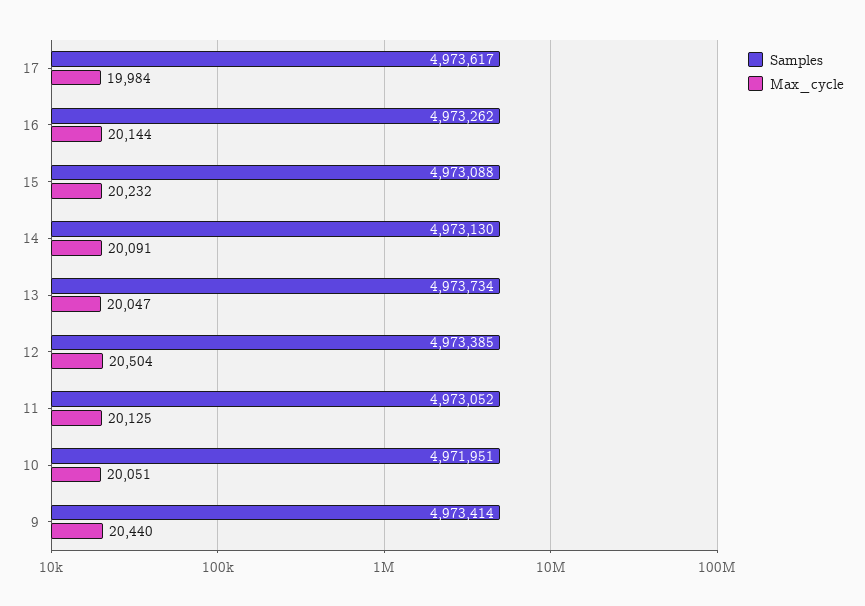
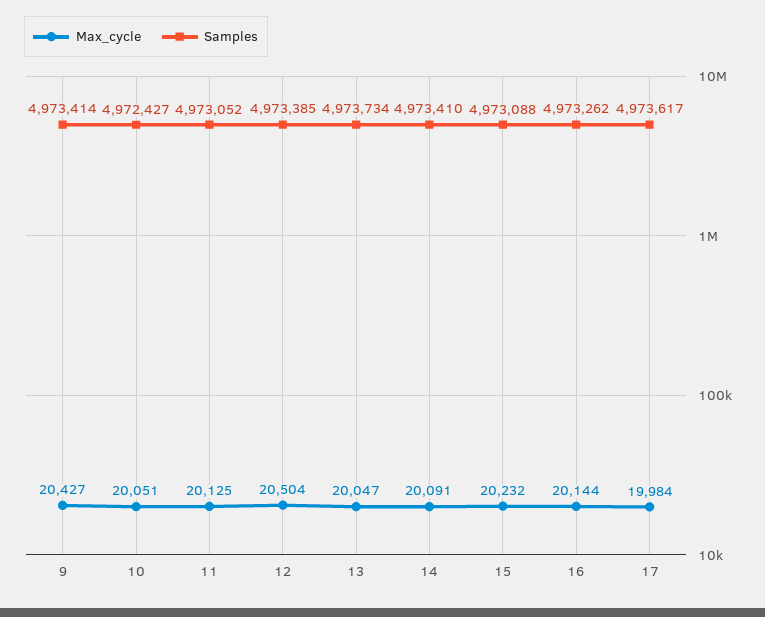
Samples, 14: 4973130 -> 4973410
Samples, 10: 4971951 -> 4972427
Max_cycle, 9: 20440 -> 20427

